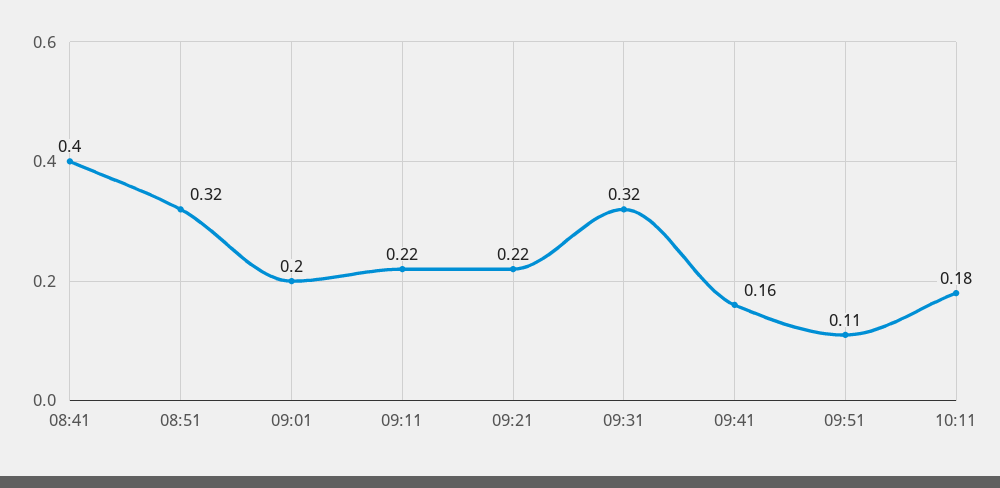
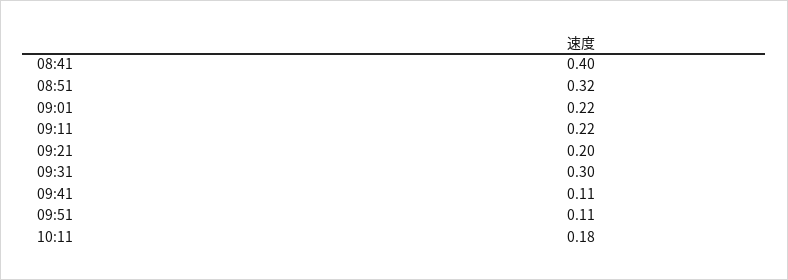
09:01: 0.2 -> 0.22
09:21: 0.22 -> 0.2
09:31: 0.32 -> 0.3
09:41: 0.16 -> 0.11

